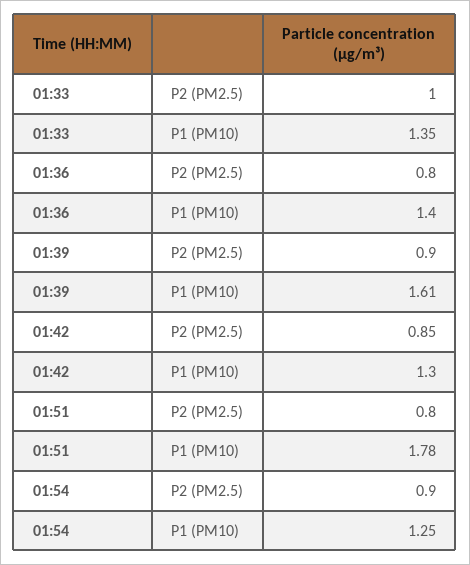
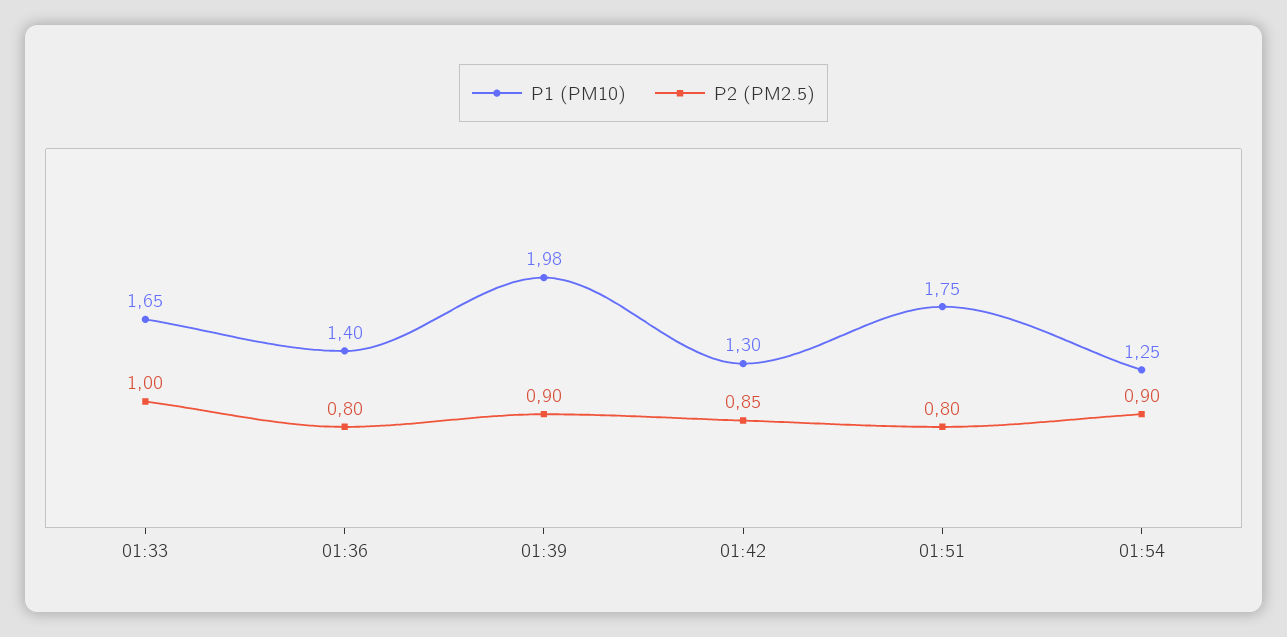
P1 (PM10), 01:33: 1.35 -> 1.65
P1 (PM10), 01:39: 1.61 -> 1.98
P1 (PM10), 01:51: 1.78 -> 1.75

